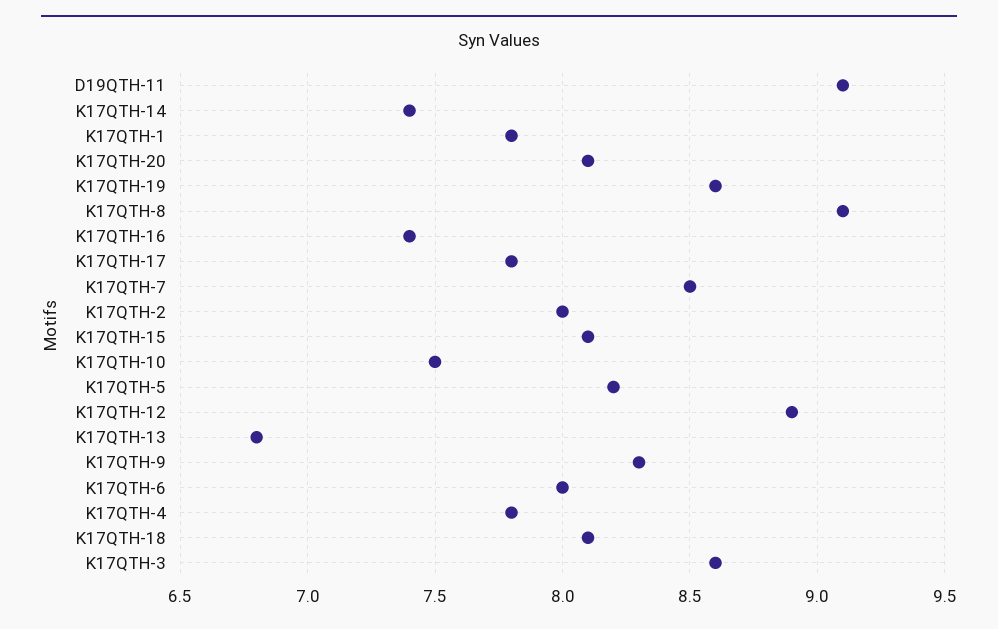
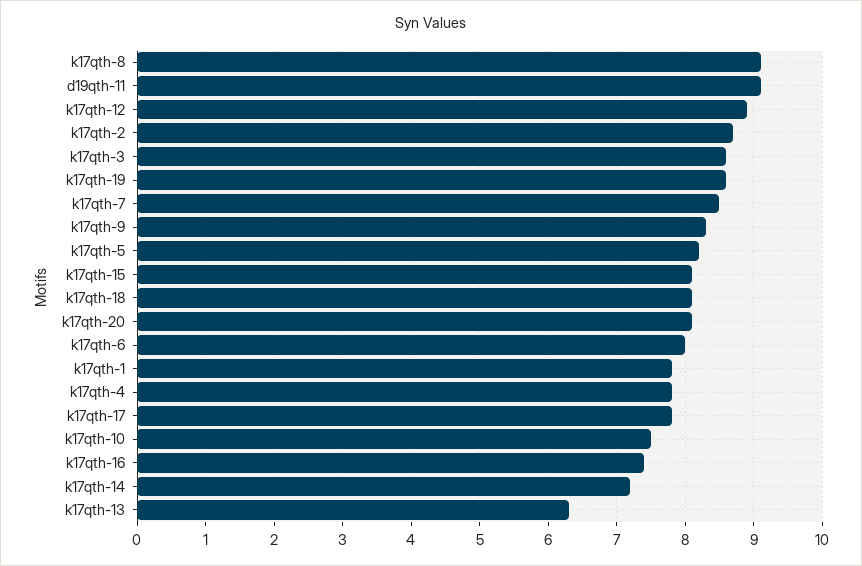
K17QTH-14: 7.4 -> 7.2
K17QTH-2: 8 -> 8.7
K17QTH-13: 6.8 -> 6.3

